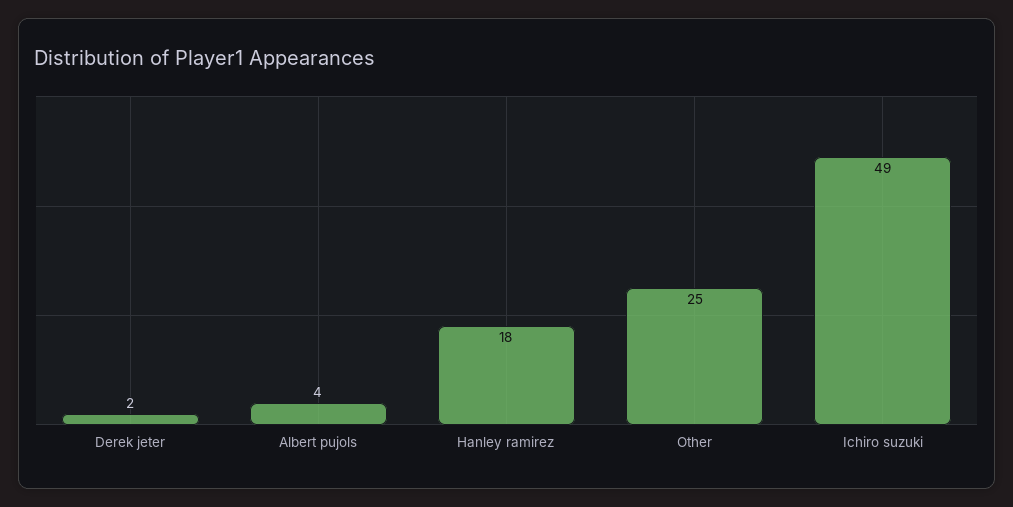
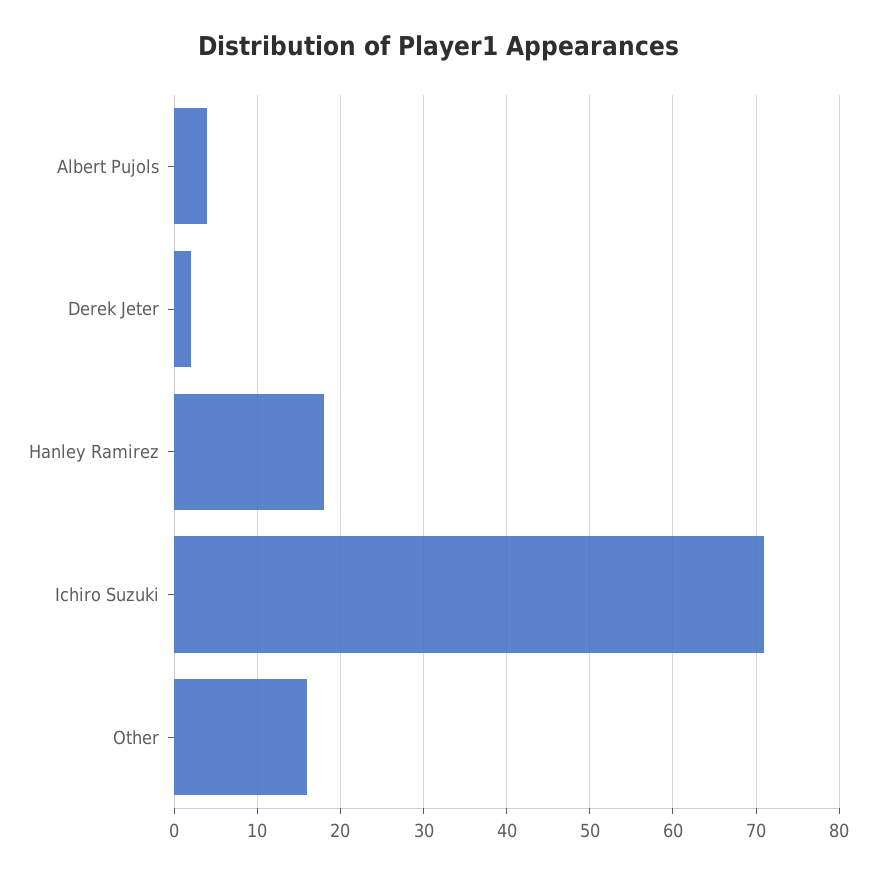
Other: 25 -> 16
Ichiro suzuki: 49 -> 71

